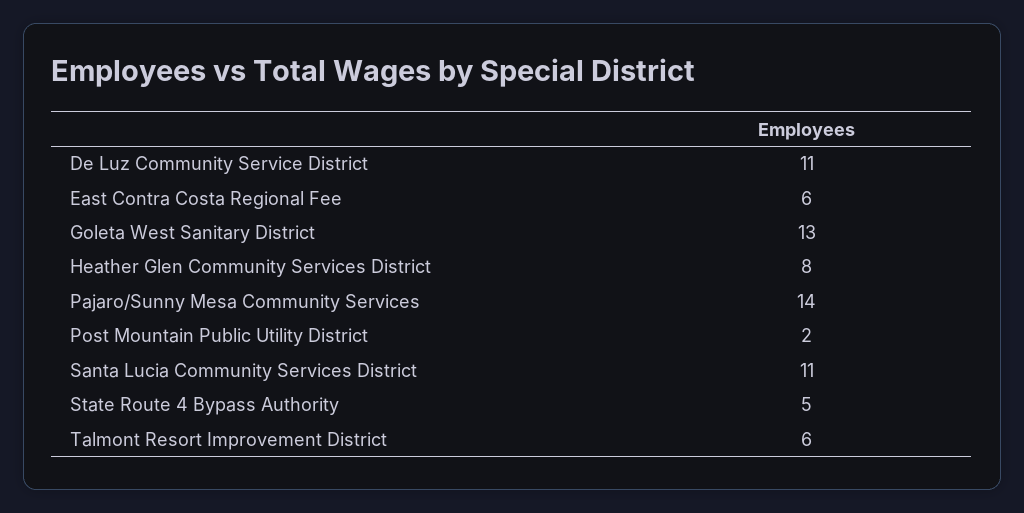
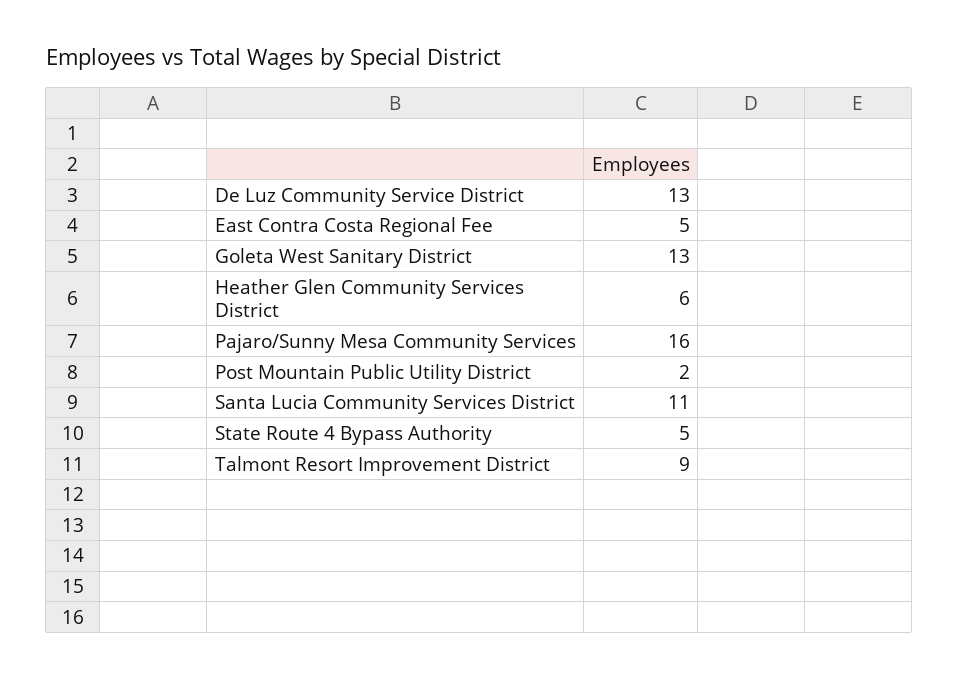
De Luz Community Service District: 11 -> 13
East Contra Costa Regional Fee: 6 -> 5
Heather Glen Community Services District: 8 -> 6
Pajaro/Sunny Mesa Community Services: 14 -> 16
Talmont Resort Improvement District: 6 -> 9

